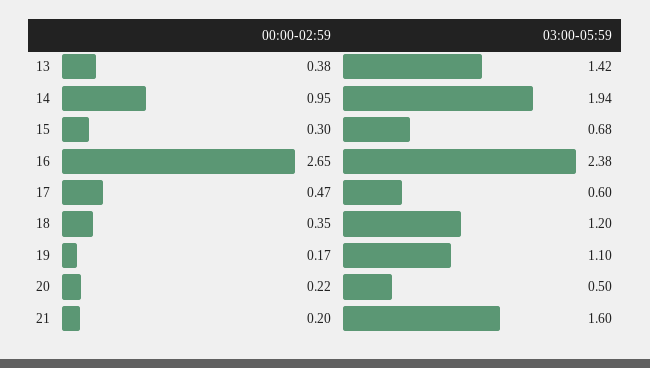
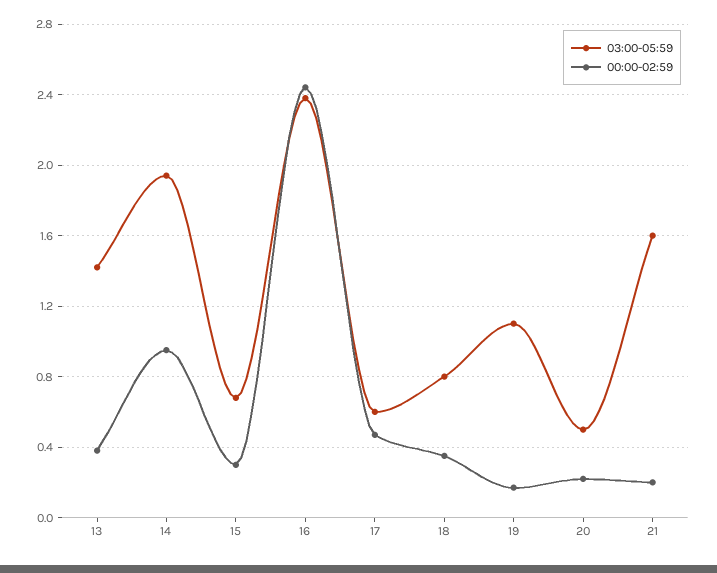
00:00-02:59, 16: 2.65 -> 2.45
03:00-05:59, 18: 1.2 -> 0.8

